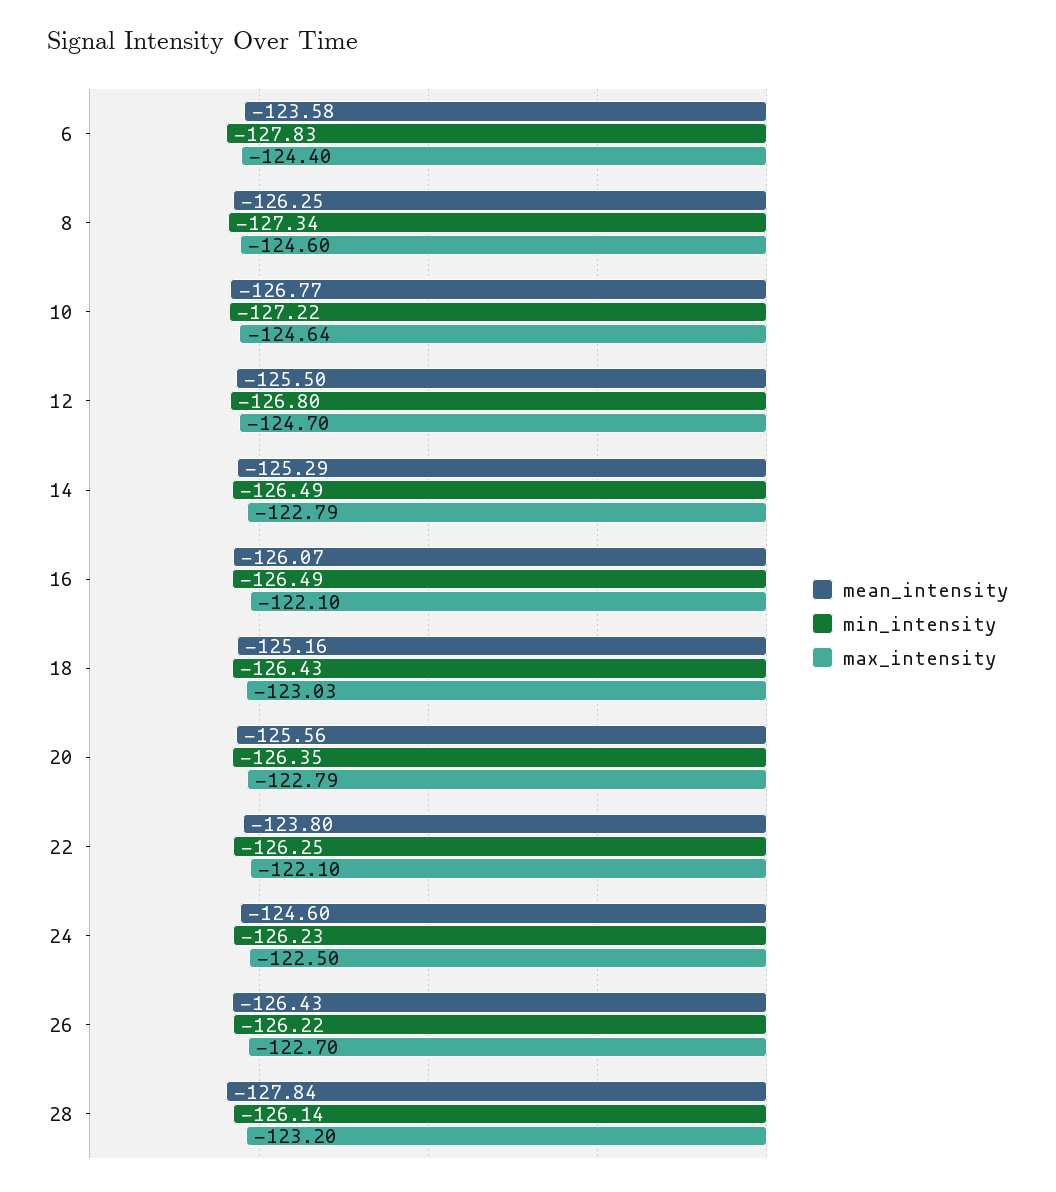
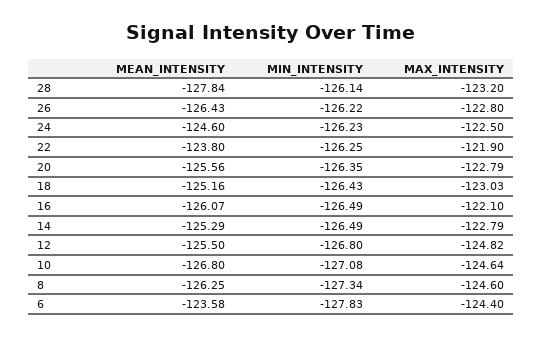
mean_intensity, 10: -126.77 -> -126.8
min_intensity, 10: -127.22 -> -127.08
max_intensity, 12: -124.7 -> -124.82
max_intensity, 22: -122.1 -> -121.9
max_intensity, 26: -122.7 -> -122.8

